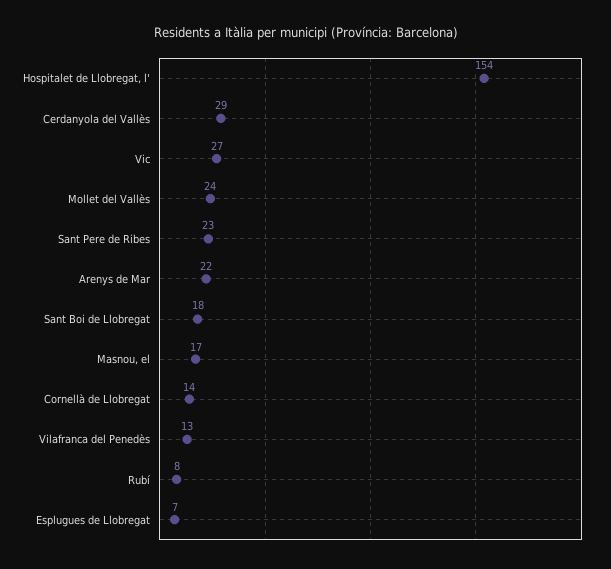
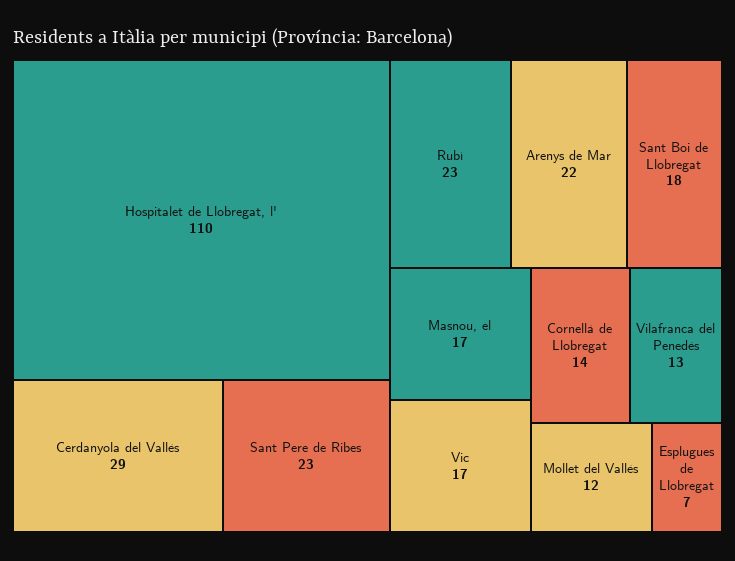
Hospitalet de Llobregat, l': 154 -> 110
Vic: 27 -> 17
Mollet del Vallès: 24 -> 12
Rubí: 8 -> 23

